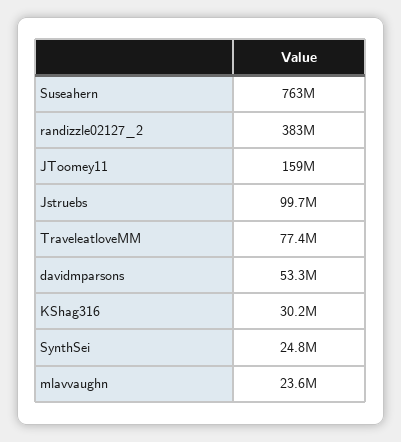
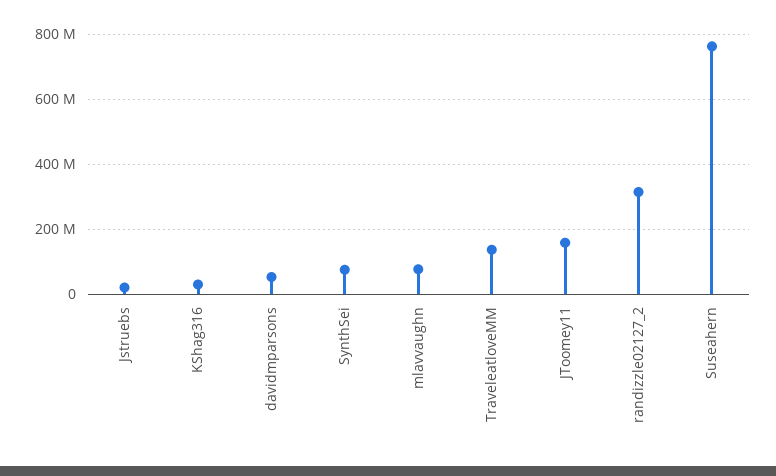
randizzle02127_2: 383000000 -> 320000000
Jstruebs: 99700000 -> 20000000
TraveleatloveMM: 77400000 -> 140000000
SynthSei: 24800000 -> 80000000
mlavvaughn: 23600000 -> 80000000

